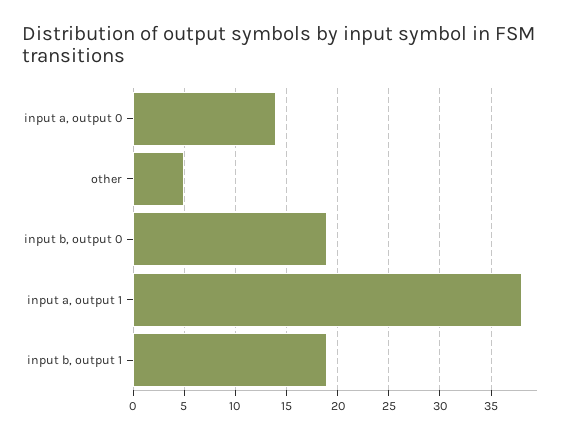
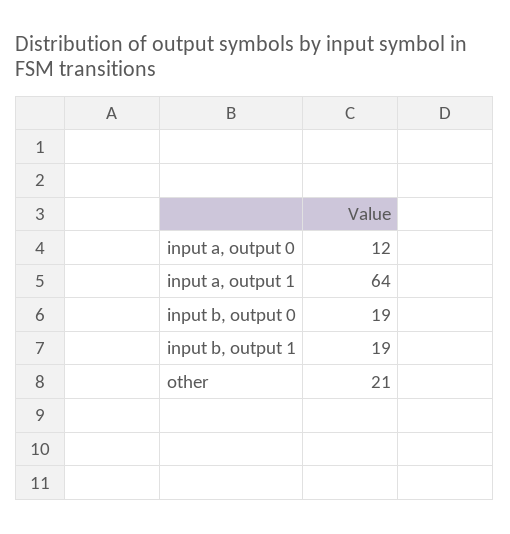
input a, output 0: 14 -> 12
other: 5 -> 21
input a, output 1: 38 -> 64

